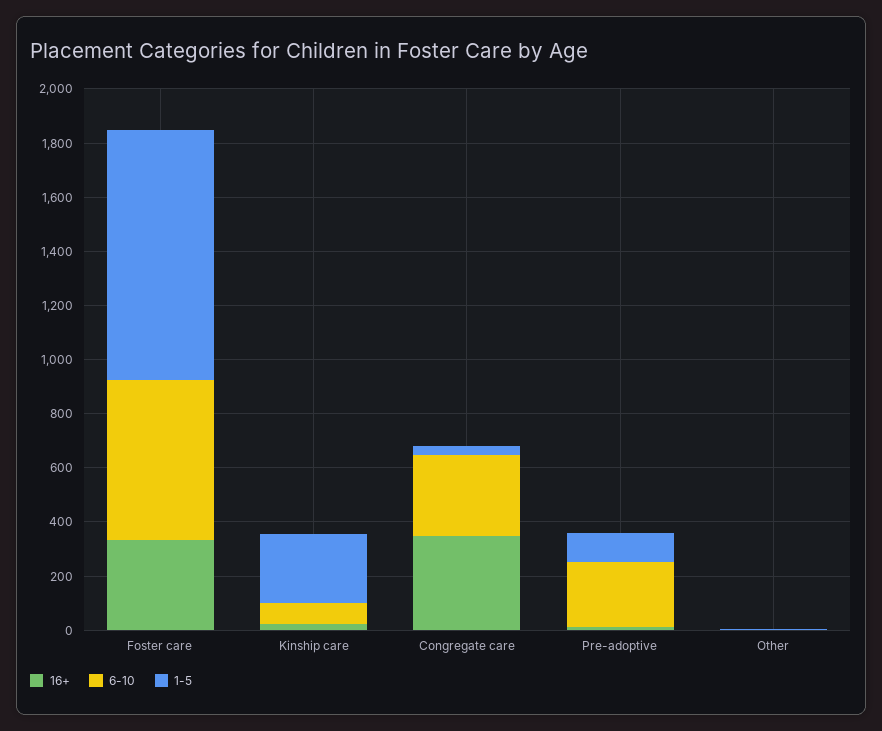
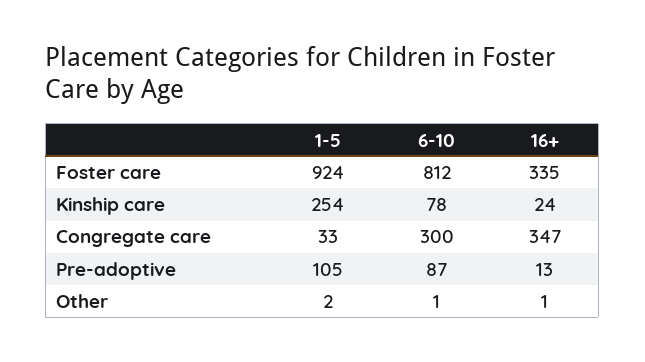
6-10, Foster care: 600 -> 812
6-10, Pre-adoptive: 250 -> 87

